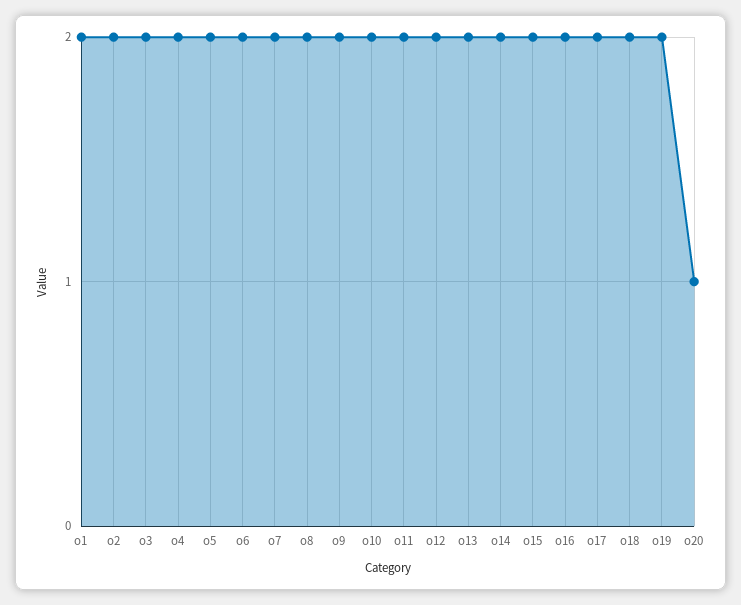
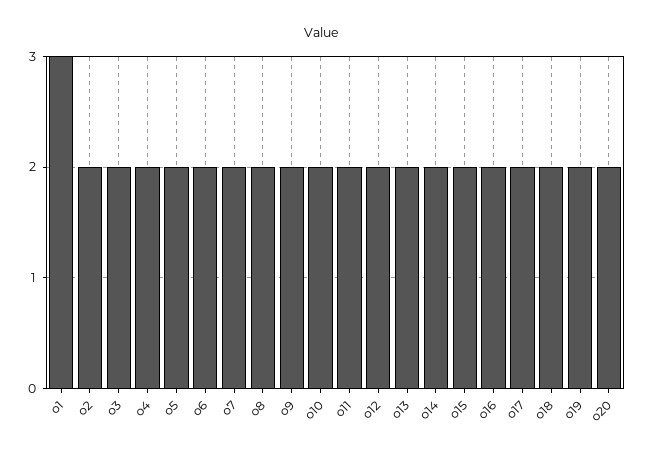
o1: 2 -> 3
o20: 1 -> 2

